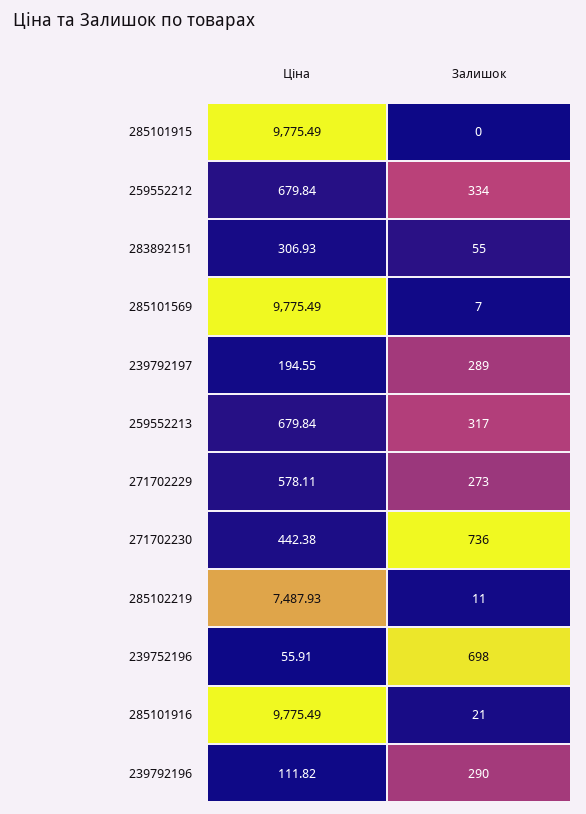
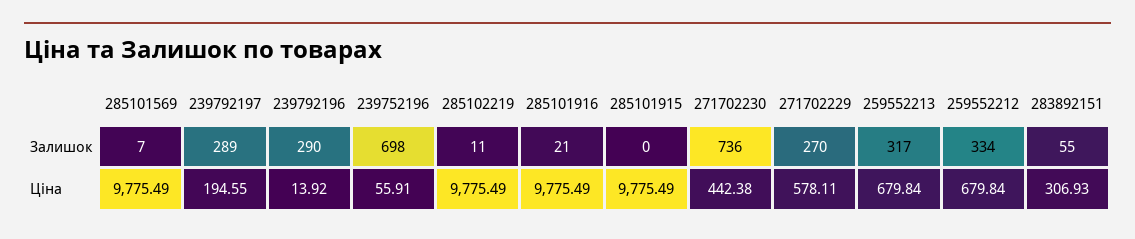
Залишок, 271702229: 273 -> 270
Ціна, 285102219: 7487.93 -> 9775.49
Ціна, 239792196: 111.82 -> 13.92

